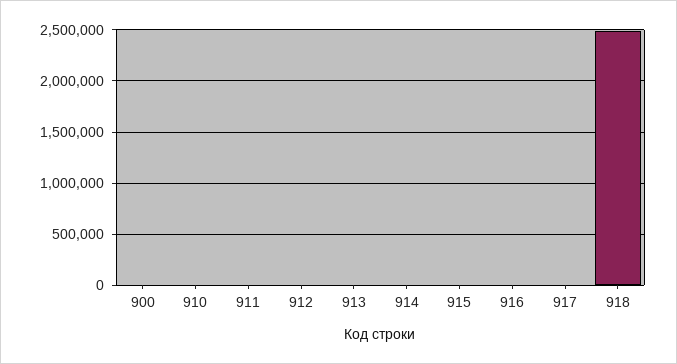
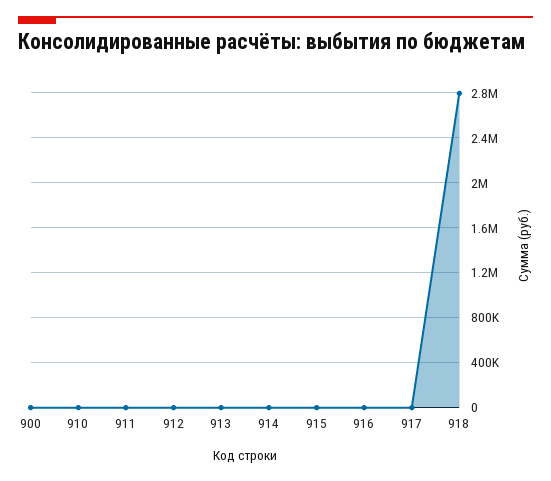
918: 2500000 -> 2800000

